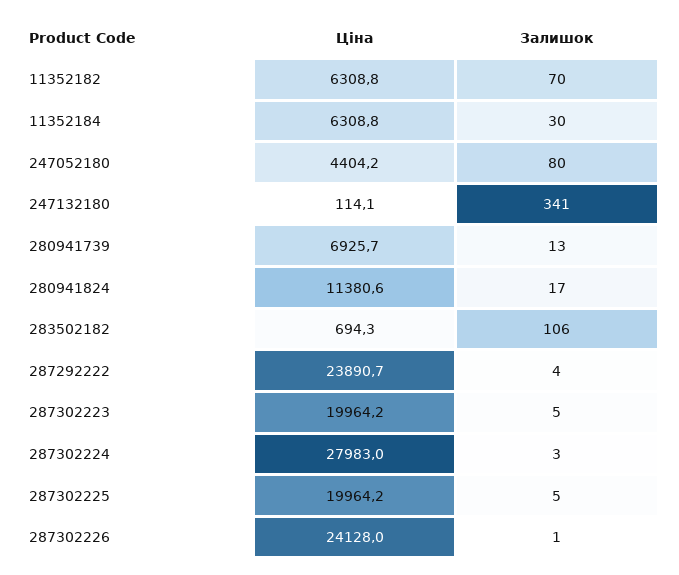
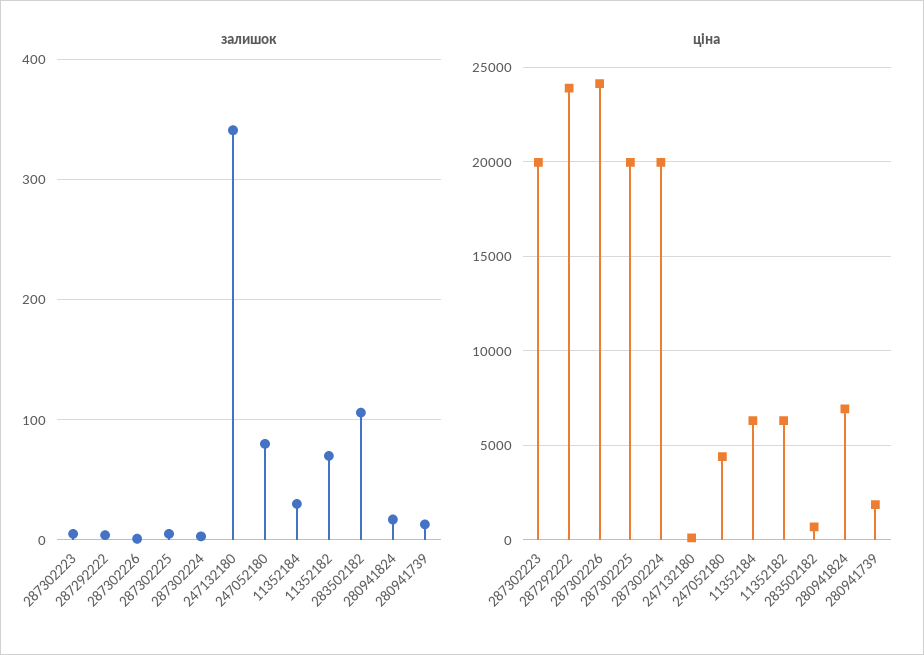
Ціна, 280941739: 6925.7 -> 2000
Ціна, 280941824: 11380.6 -> 7000
Ціна, 287302224: 27983 -> 20000

